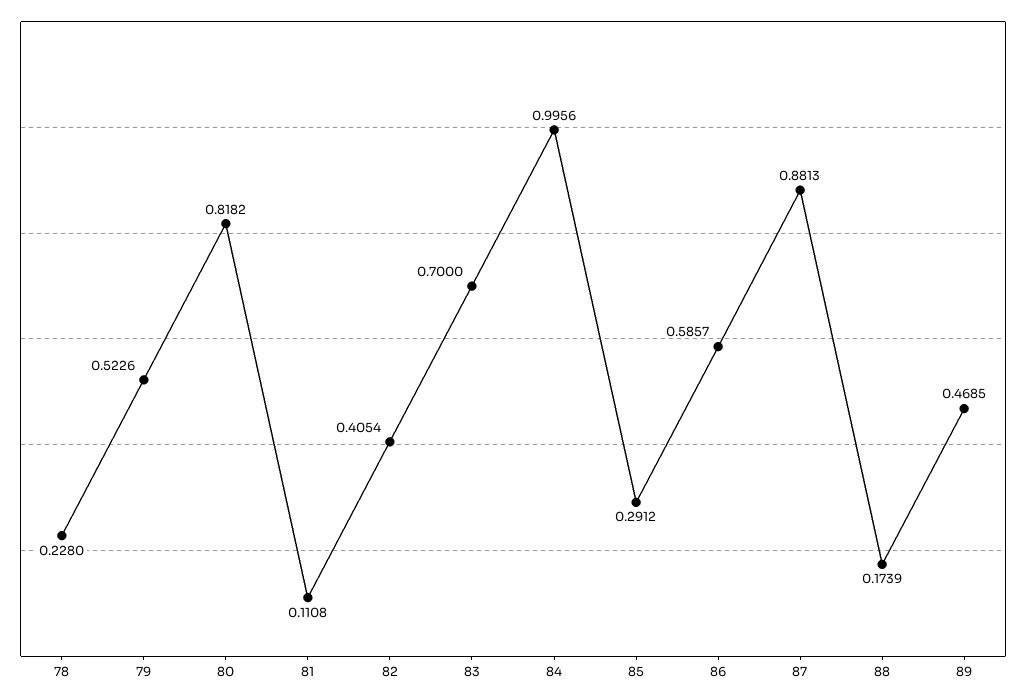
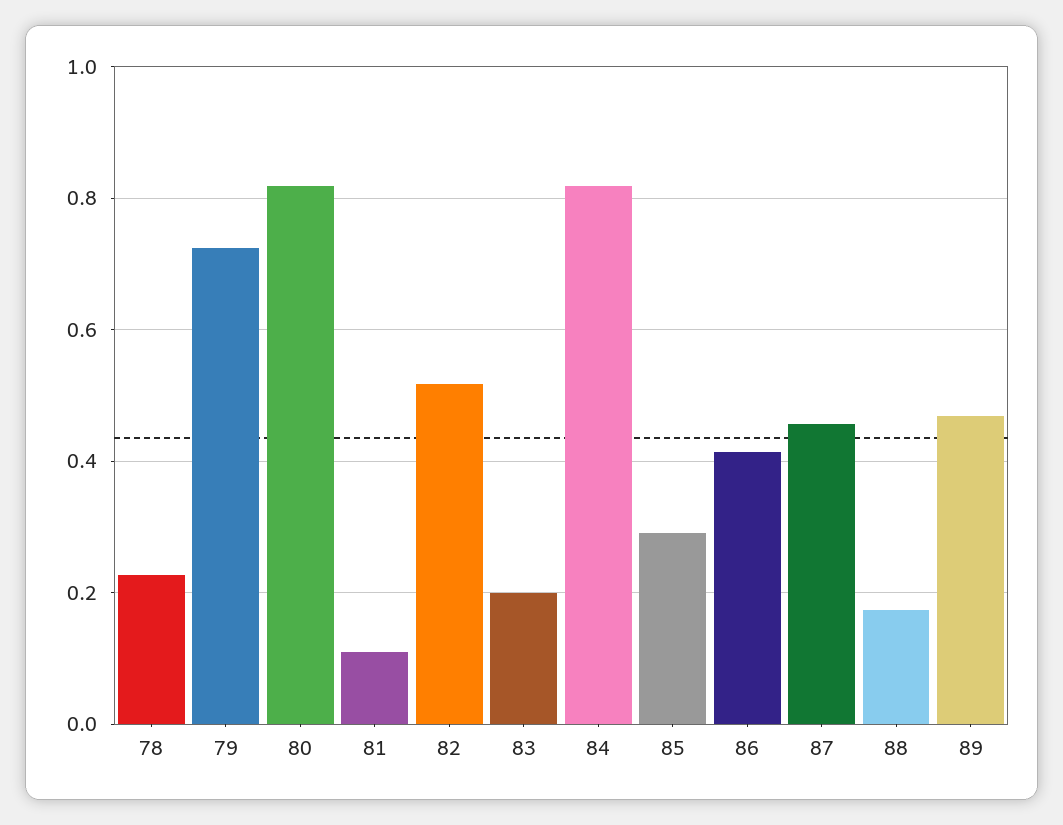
79: 0.5226 -> 0.72
82: 0.4054 -> 0.52
83: 0.7 -> 0.2
84: 0.9956 -> 0.82
86: 0.5857 -> 0.42
87: 0.8813 -> 0.46

